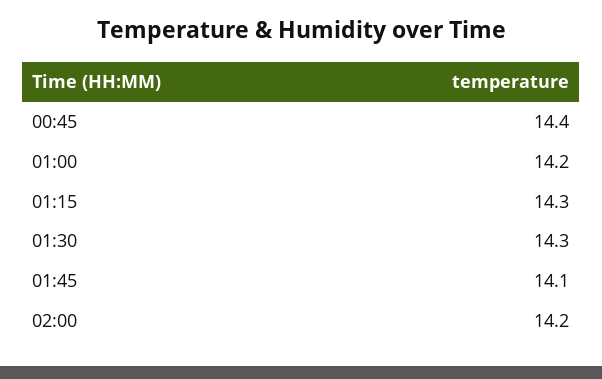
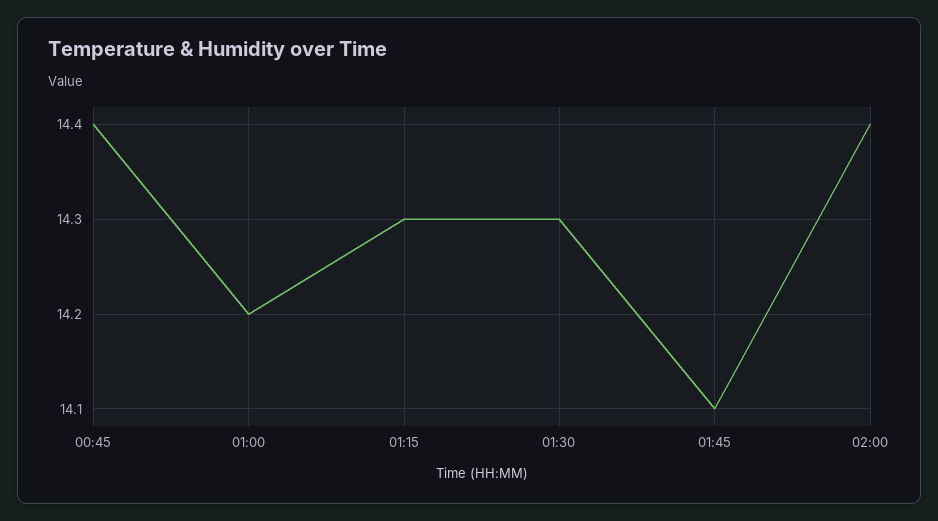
02:00: 14.2 -> 14.4

